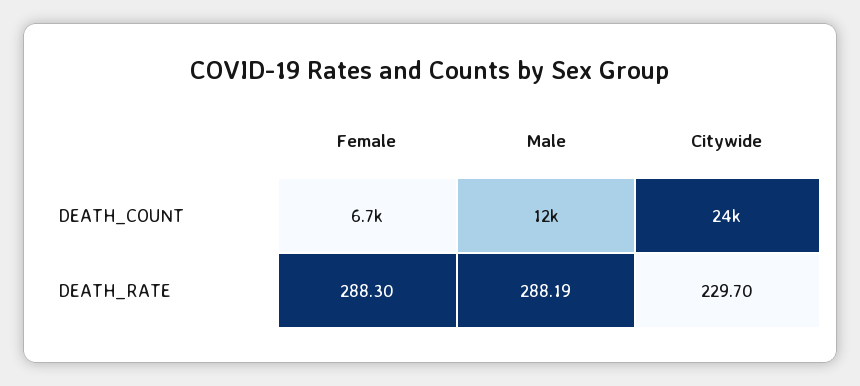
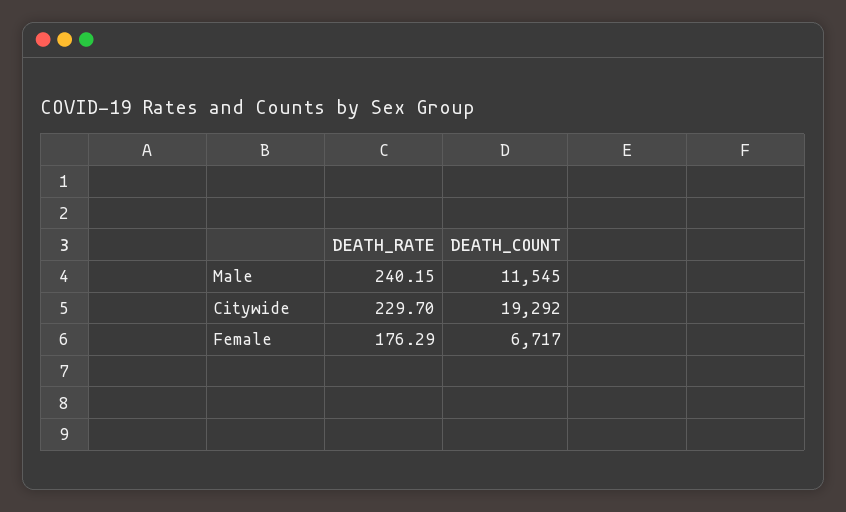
Citywide, DEATH_COUNT: 24000 -> 19292
Female, DEATH_RATE: 288.3 -> 176.29
Male, DEATH_RATE: 288.19 -> 240.15

